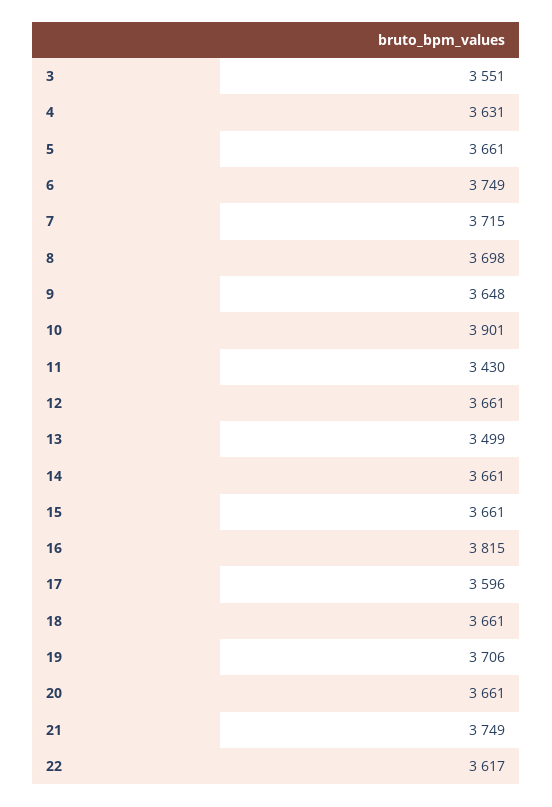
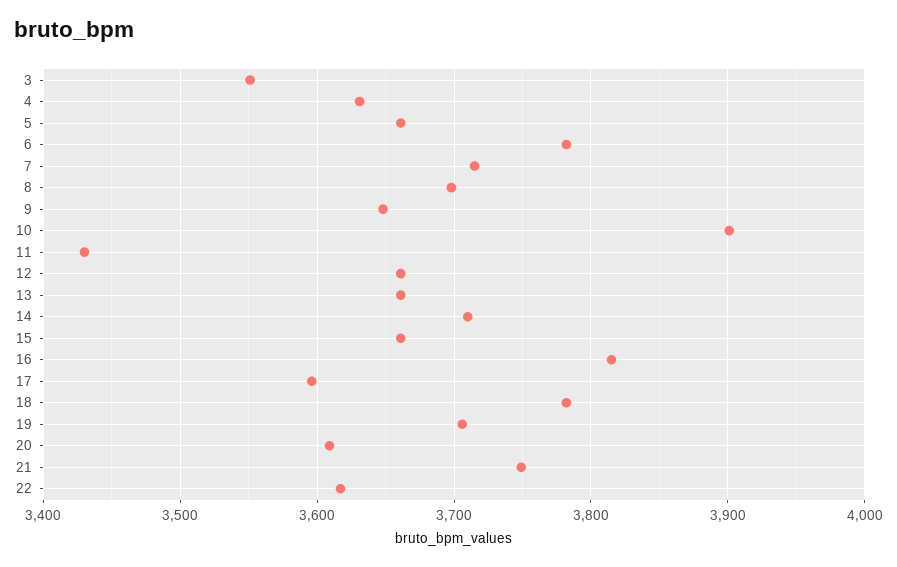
6: 3749 -> 3780
13: 3499 -> 3660
14: 3661 -> 3710
18: 3661 -> 3780
20: 3661 -> 3610

